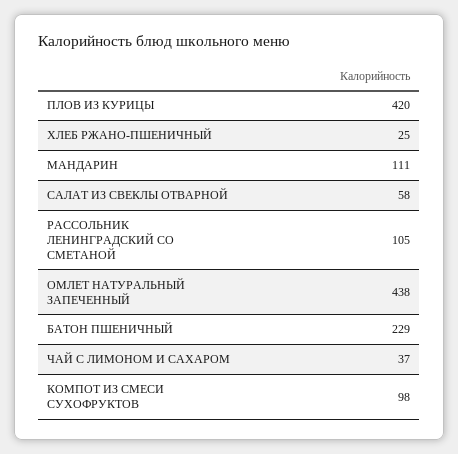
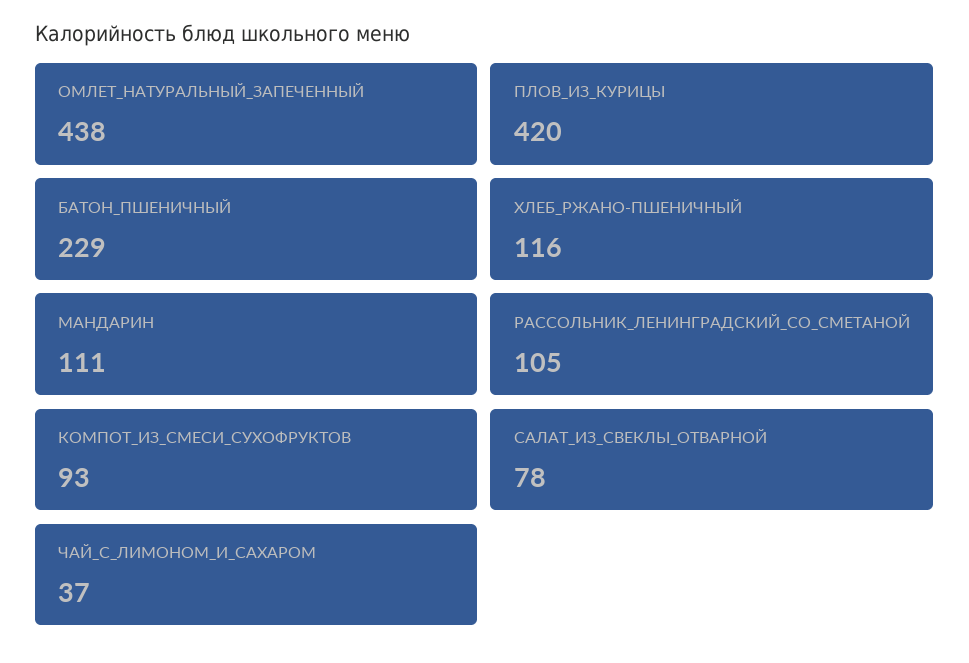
ХЛЕБ РЖАНО-ПШЕНИЧНЫЙ: 25 -> 116
САЛАТ ИЗ СВЕКЛЫ ОТВАРНОЙ: 58 -> 78
КОМПОТ ИЗ СМЕСИ СУХОФРУКТОВ: 98 -> 93

